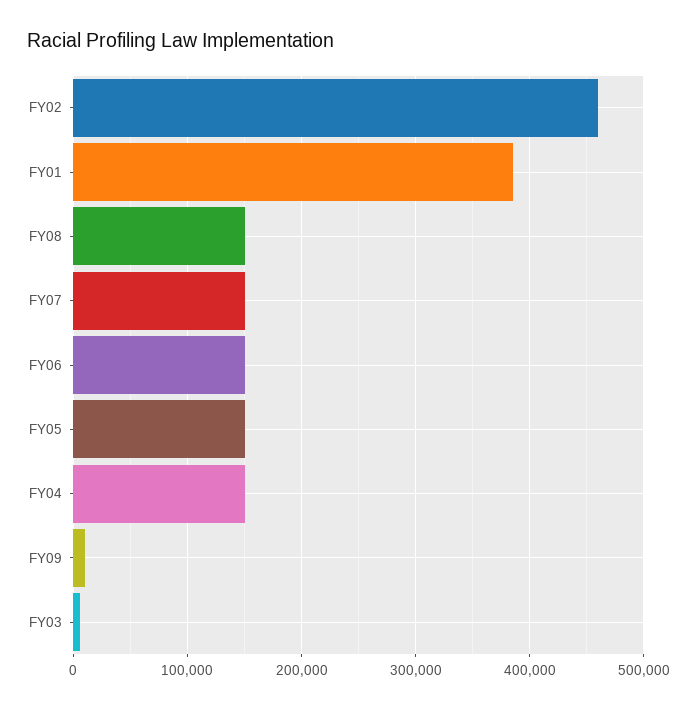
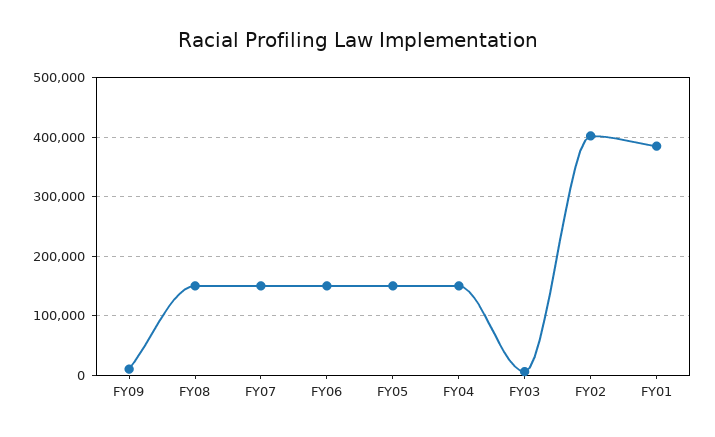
FY02: 460000 -> 400000

